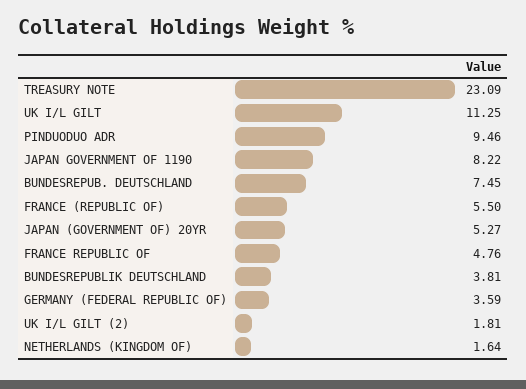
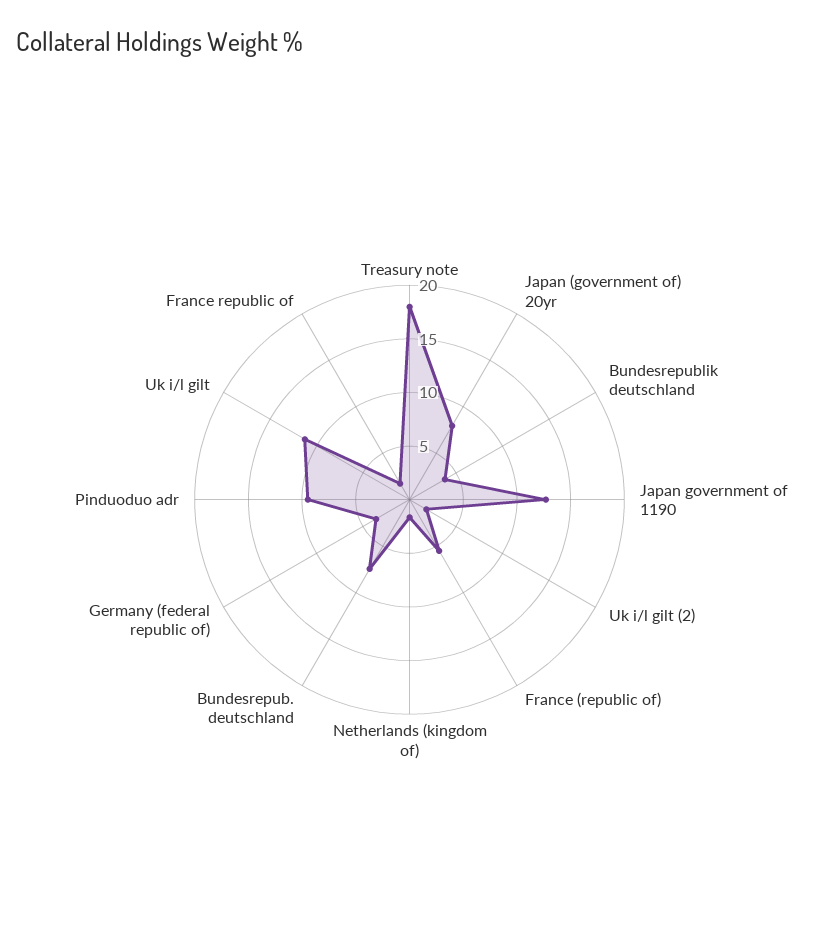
TREASURY NOTE: 23.09 -> 18
JAPAN GOVERNMENT OF 1190: 8.22 -> 13
JAPAN (GOVERNMENT OF) 20YR: 5.27 -> 8
FRANCE REPUBLIC OF: 4.76 -> 2

